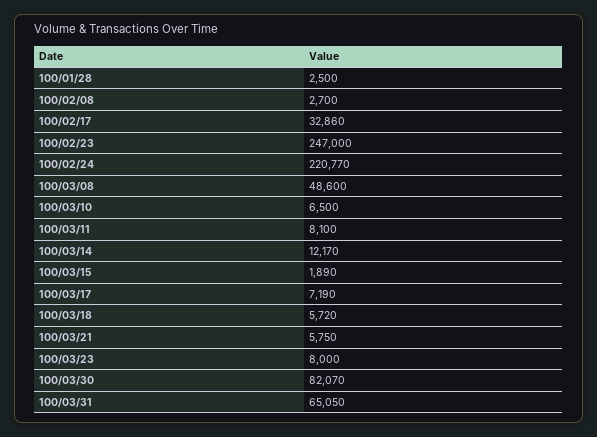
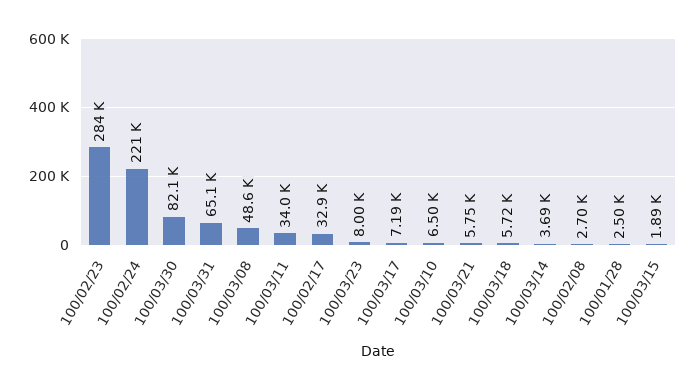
100/02/23: 247000 -> 284000
100/03/11: 8100 -> 34000
100/03/14: 12170 -> 3690

